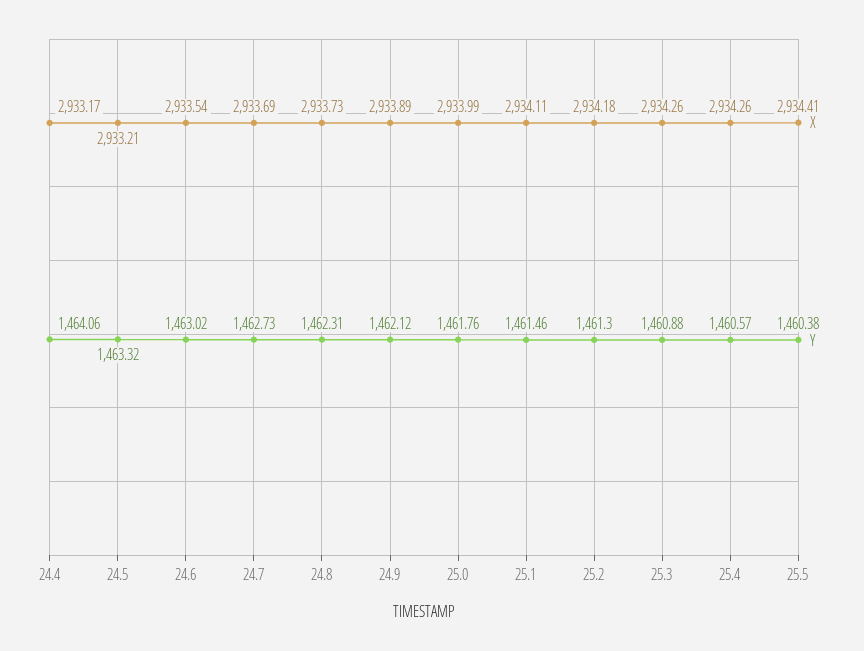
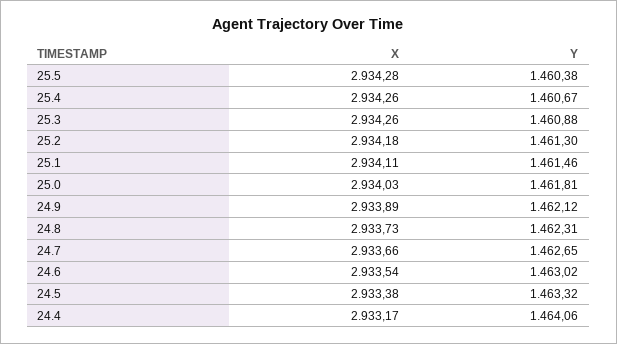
X, 24.5: 2933.21 -> 2933.38
X, 24.7: 2933.69 -> 2933.66
Y, 24.7: 1462.73 -> 1462.65
X, 25.0: 2933.99 -> 2934.03
Y, 25.0: 1461.76 -> 1461.81
Y, 25.4: 1460.57 -> 1460.67
X, 25.5: 2934.41 -> 2934.28

